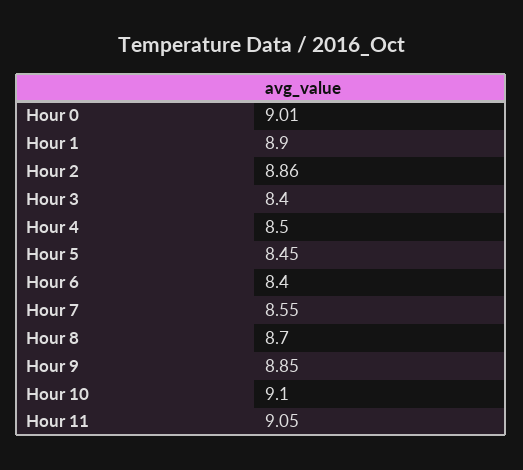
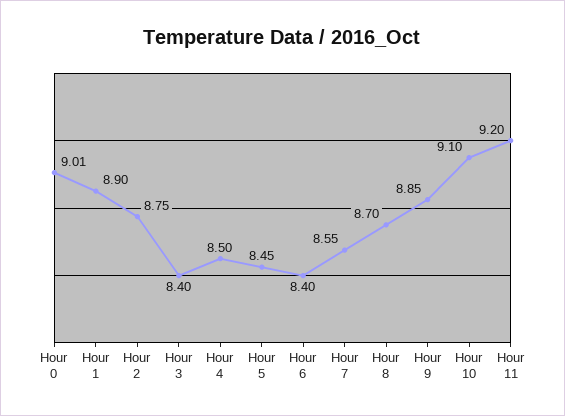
Hour 2: 8.86 -> 8.75
Hour 11: 9.05 -> 9.2

